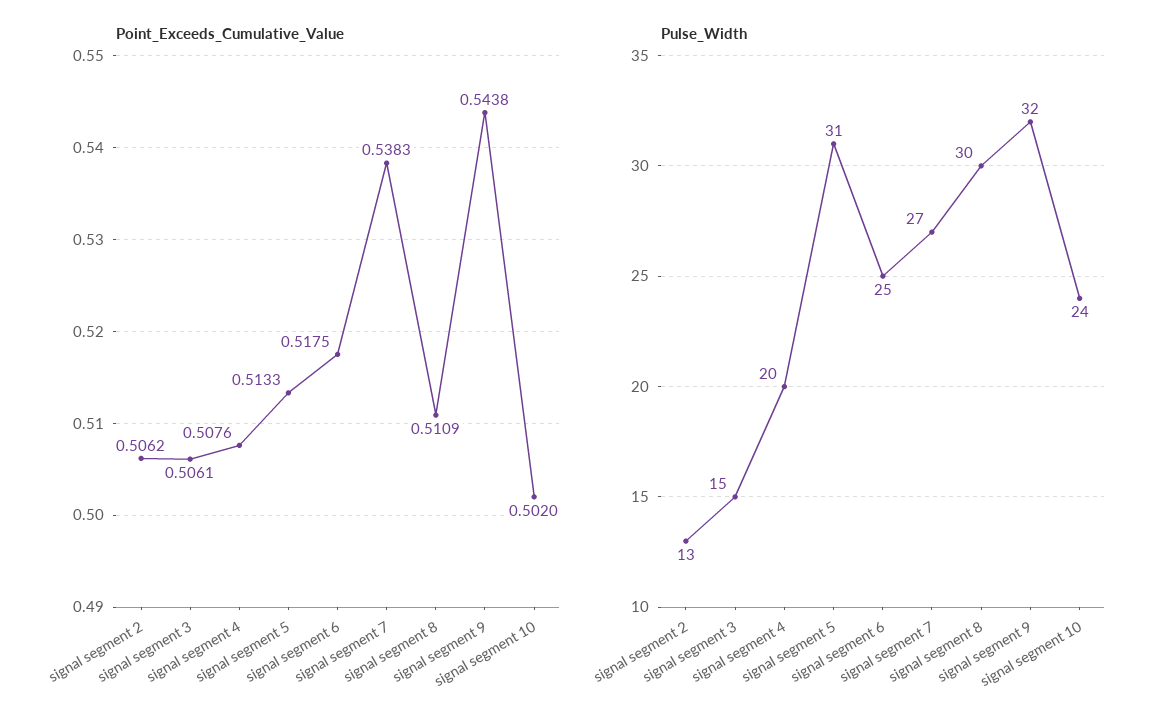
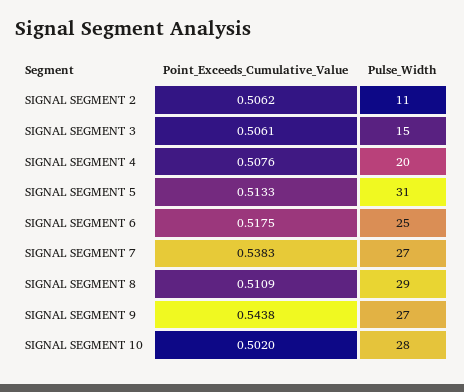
Pulse_Width, signal segment 2: 13 -> 11
Pulse_Width, signal segment 8: 30 -> 29
Pulse_Width, signal segment 9: 32 -> 27
Pulse_Width, signal segment 10: 24 -> 28

